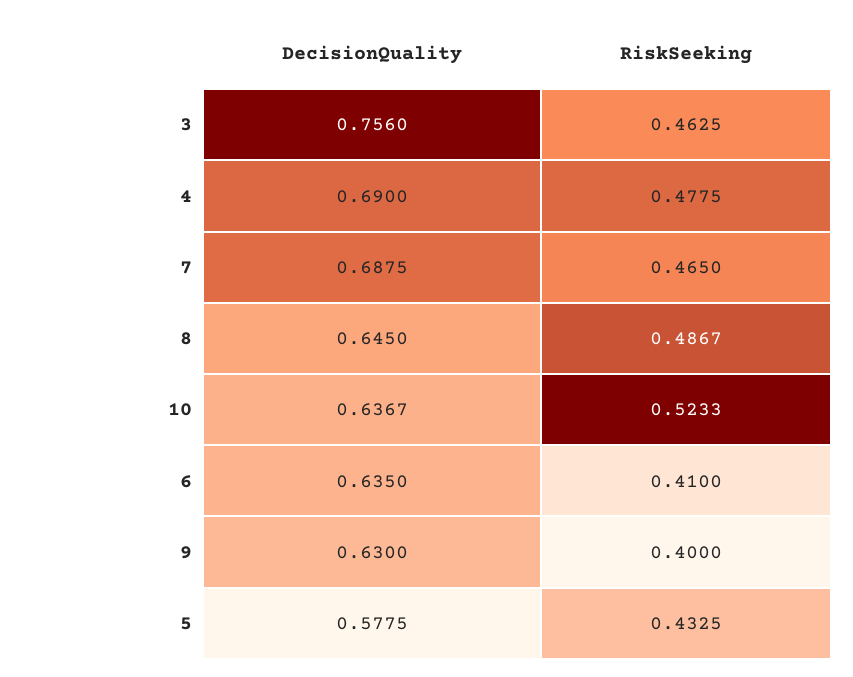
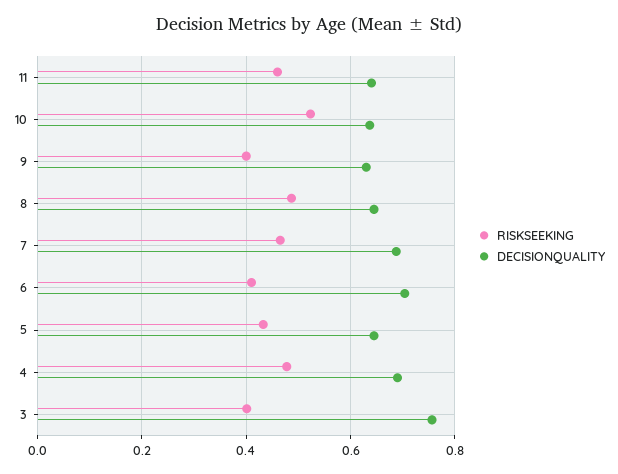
RiskSeeking, 3: 0.4625 -> 0.4
DecisionQuality, 6: 0.635 -> 0.7
DecisionQuality, 5: 0.5775 -> 0.64
RiskSeeking, 11: none -> 0.46
DecisionQuality, 11: none -> 0.64

